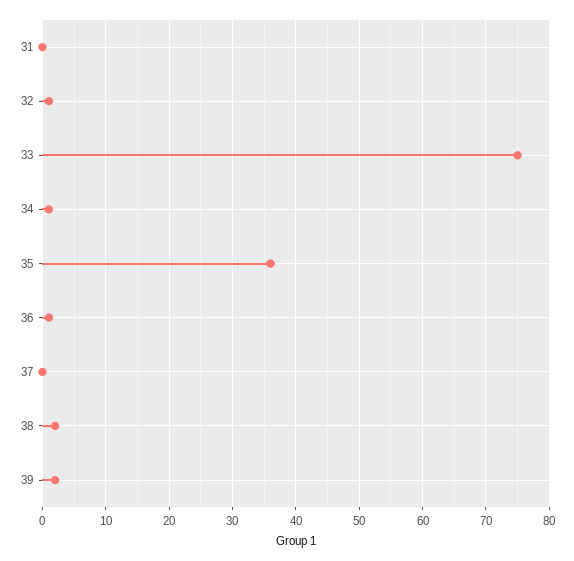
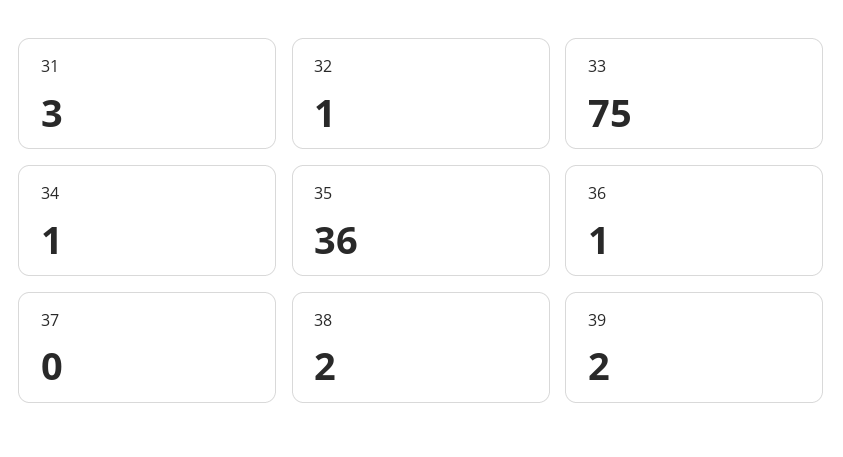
31: 0 -> 3

